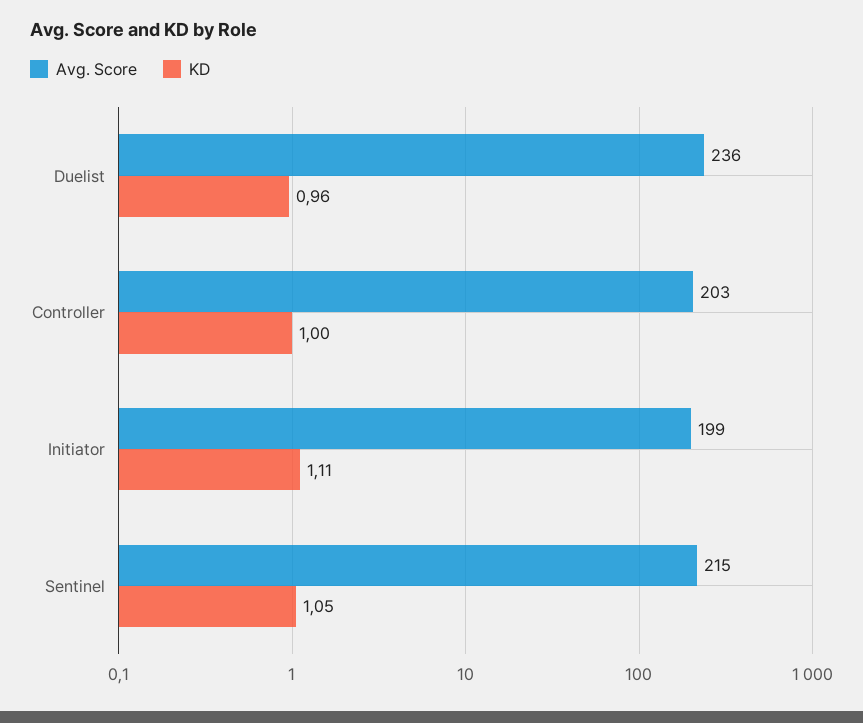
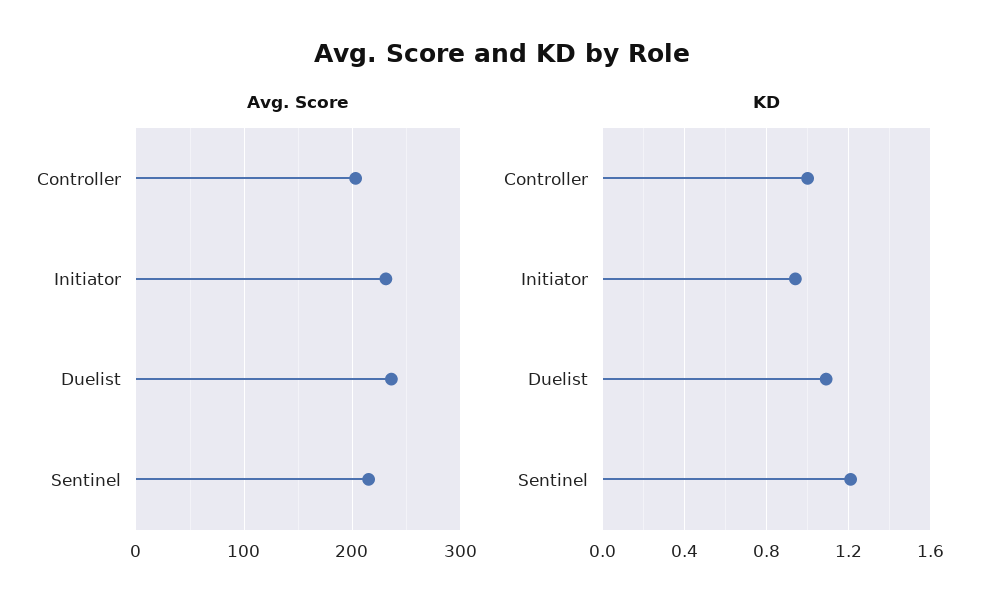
KD, Duelist: 0.96 -> 1.1
Avg. Score, Initiator: 199 -> 230
KD, Initiator: 1.11 -> 0.95
KD, Sentinel: 1.05 -> 1.2

